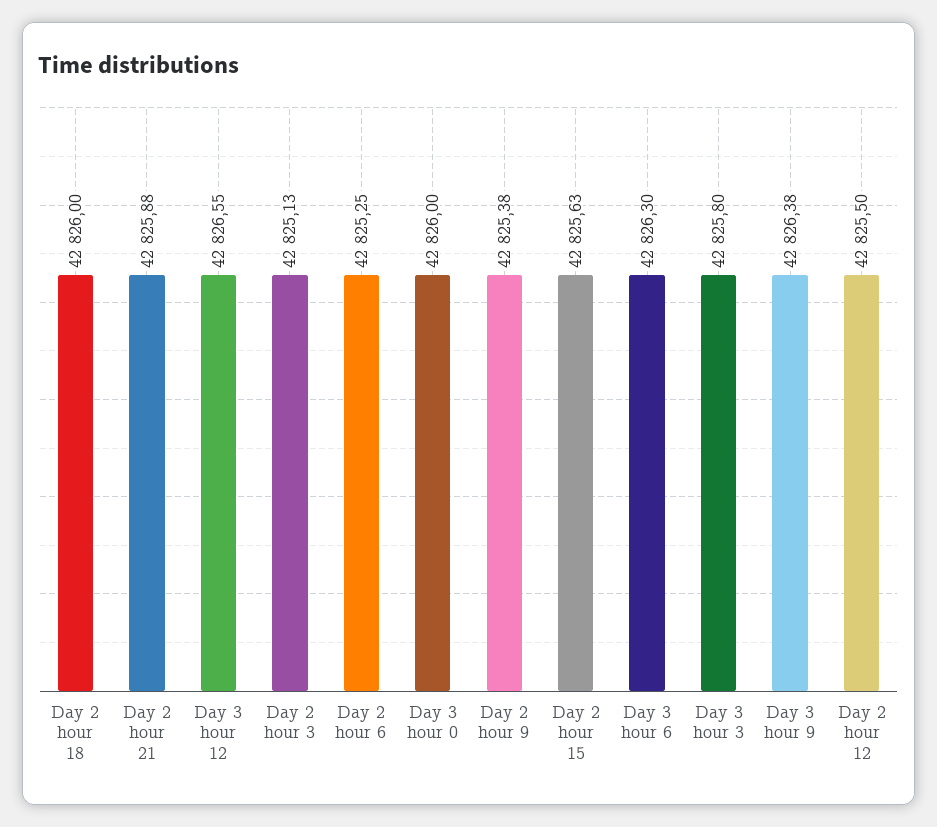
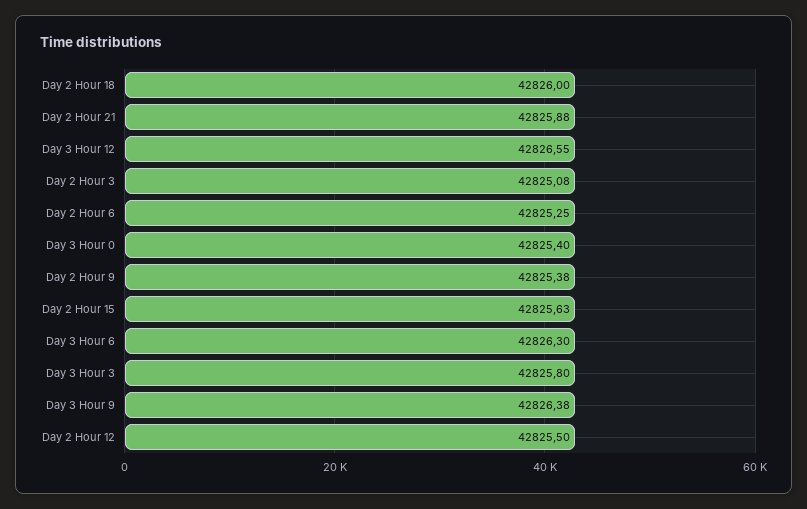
Day 2 hour 3: 42825.13 -> 42825.08
Day 3 hour 0: 42826 -> 42825.4

